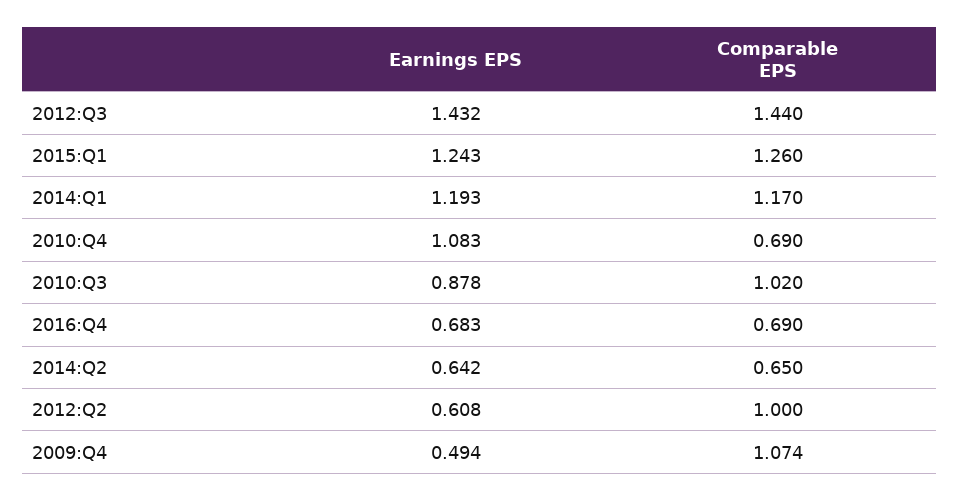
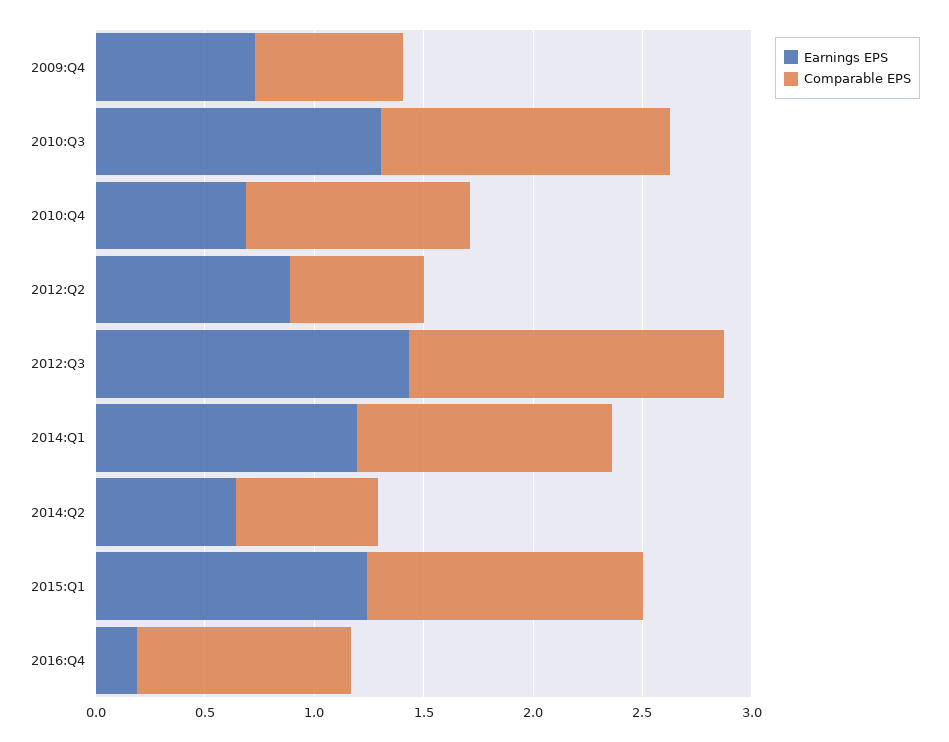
Earnings EPS, 2010:Q4: 1.083 -> 0.7
Comparable EPS, 2010:Q4: 0.69 -> 1
Earnings EPS, 2010:Q3: 0.878 -> 1.3
Comparable EPS, 2010:Q3: 1.02 -> 1.3
Earnings EPS, 2016:Q4: 0.683 -> 0.2
Comparable EPS, 2016:Q4: 0.69 -> 1
Earnings EPS, 2012:Q2: 0.608 -> 0.9
Comparable EPS, 2012:Q2: 1 -> 0.6
Earnings EPS, 2009:Q4: 0.494 -> 0.7
Comparable EPS, 2009:Q4: 1.074 -> 0.7

